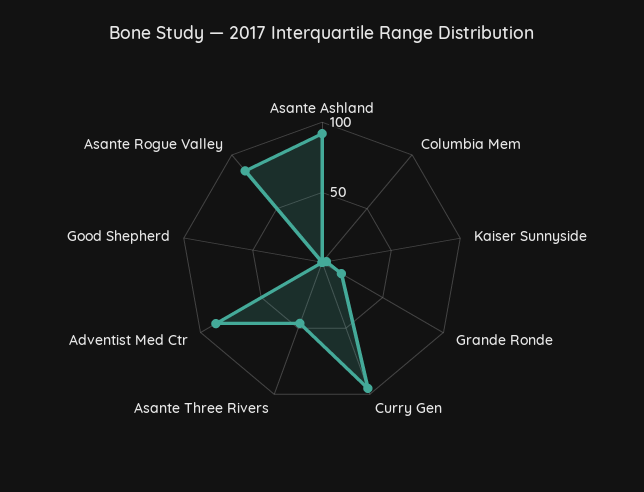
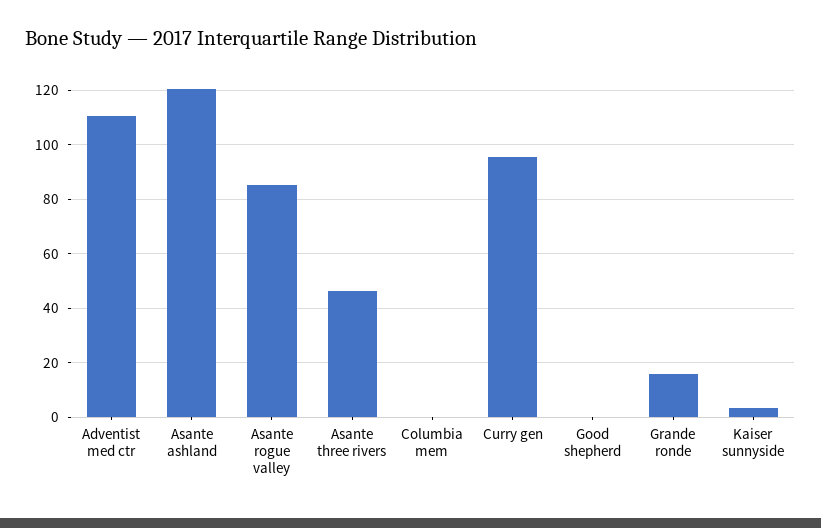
Asante Ashland: 90 -> 120
Adventist Med Ctr: 90 -> 110

